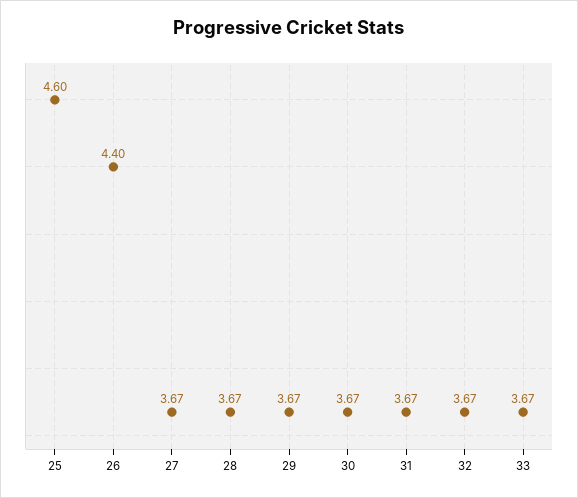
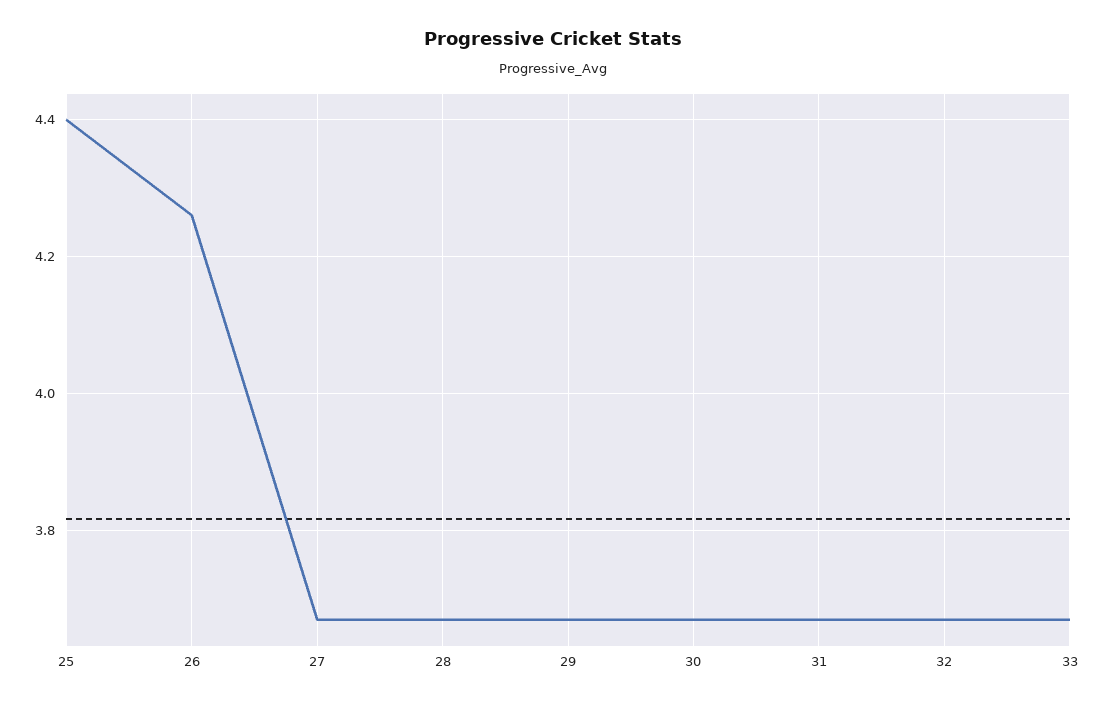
25: 4.6 -> 4.4
26: 4.4 -> 4.25

